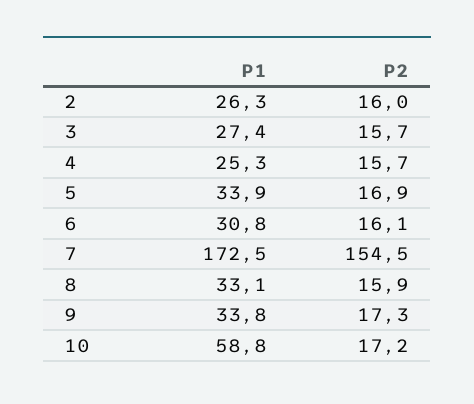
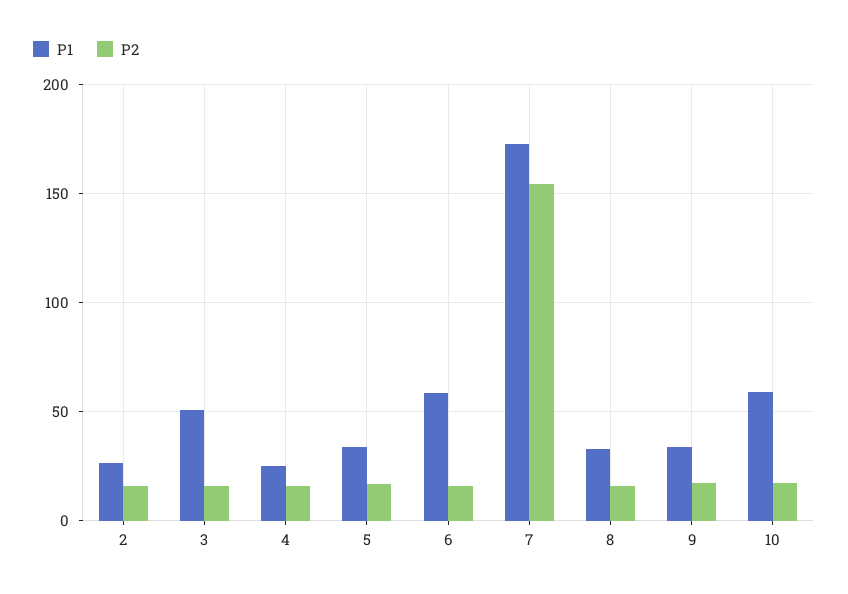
P1, 3: 27.4 -> 50
P1, 6: 30.8 -> 60

